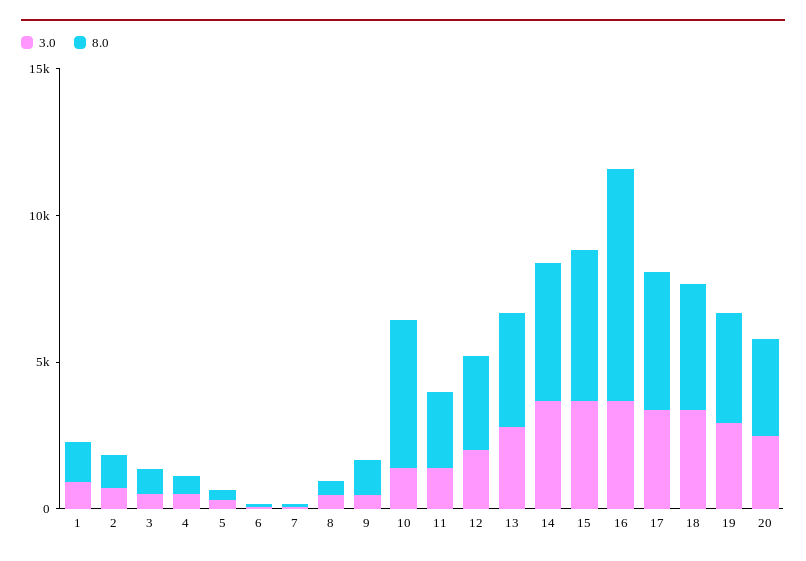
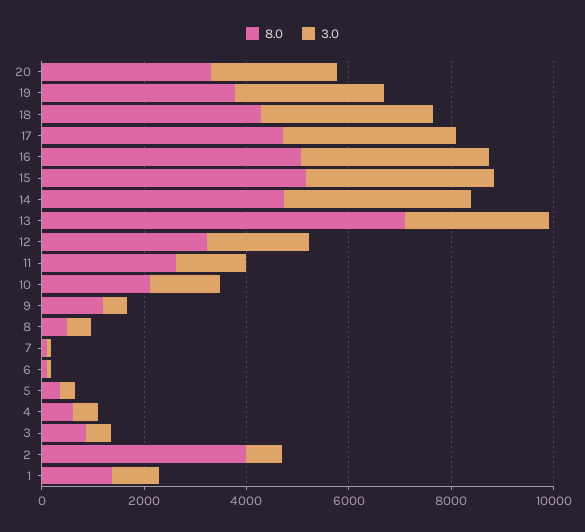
8.0, 2: 1000 -> 4000
8.0, 10: 5000 -> 2000
8.0, 13: 4000 -> 7000
8.0, 16: 8000 -> 5000

